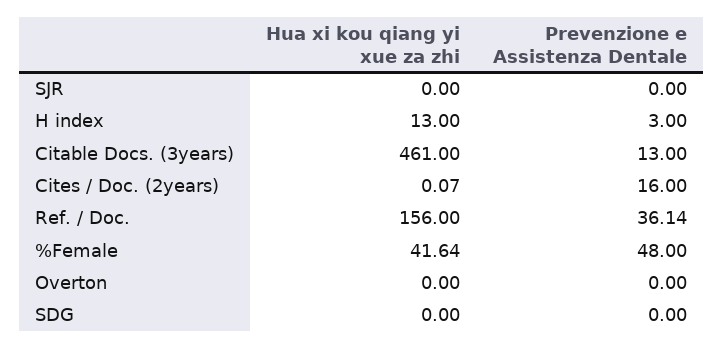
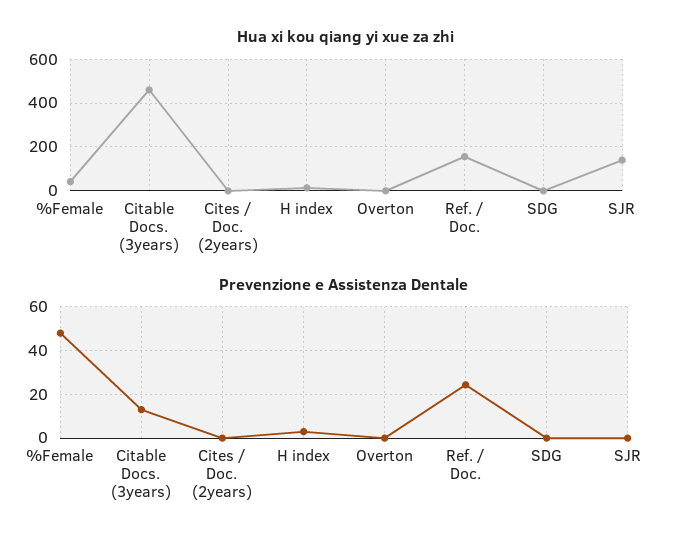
Hua xi kou qiang yi xue za zhi, SJR: 0 -> 150
Prevenzione e Assistenza Dentale, Cites / Doc. (2years): 16 -> 0
Prevenzione e Assistenza Dentale, Ref. / Doc.: 36.14 -> 25

